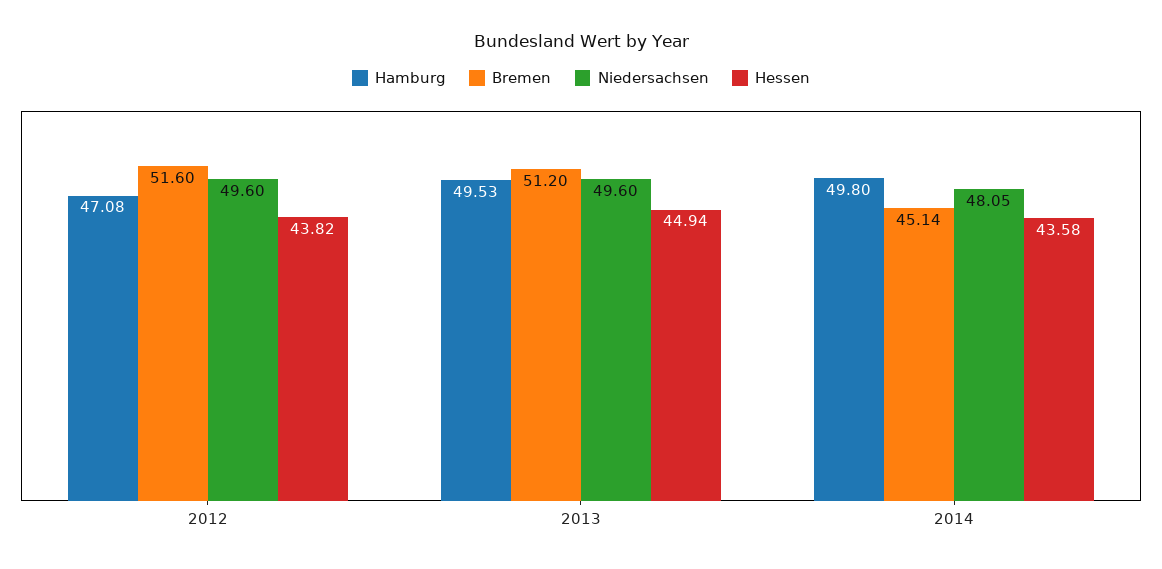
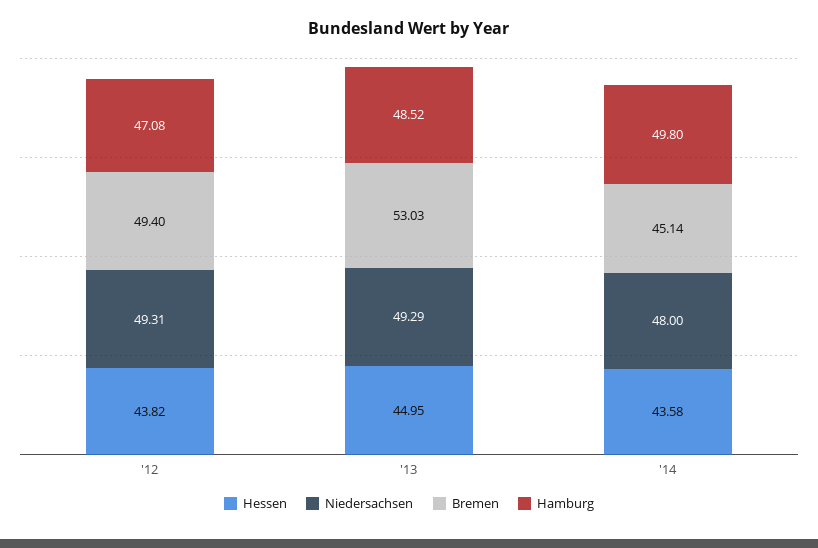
Bremen, 2012: 51.6 -> 49.4
Niedersachsen, 2012: 49.6 -> 49.31
Hamburg, 2013: 49.53 -> 48.52
Bremen, 2013: 51.2 -> 53.03
Niedersachsen, 2013: 49.6 -> 49.29
Hessen, 2013: 44.94 -> 44.95
Niedersachsen, 2014: 48.05 -> 48

